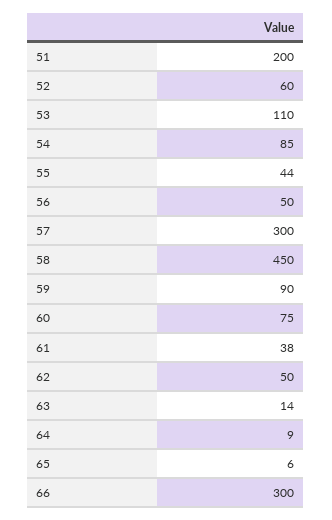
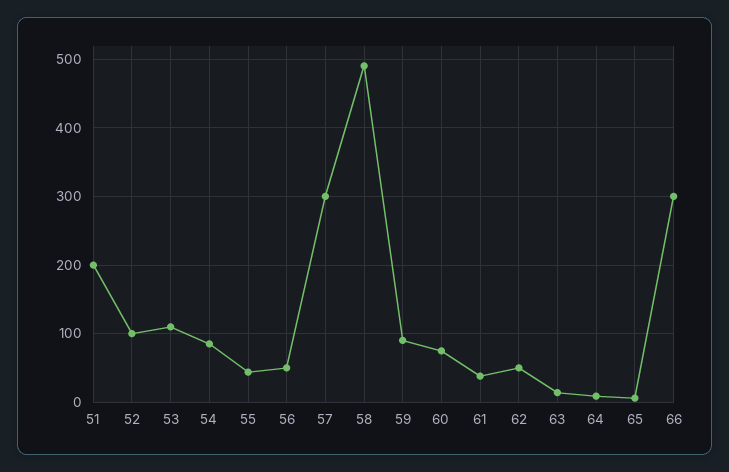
52: 60 -> 100
58: 450 -> 490

